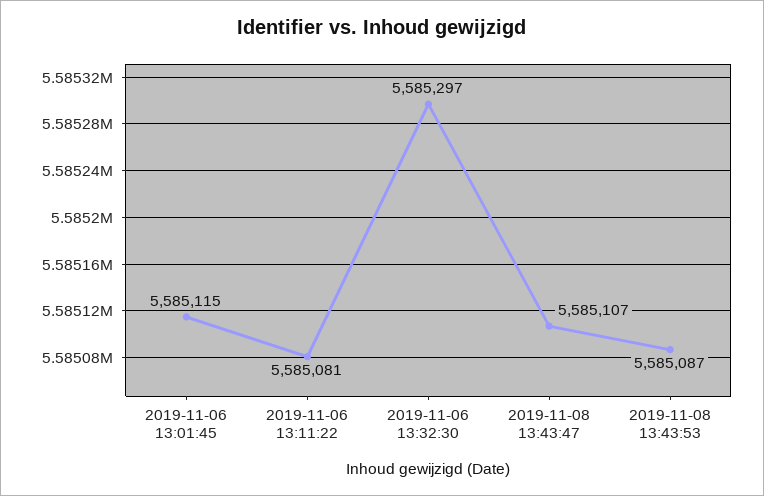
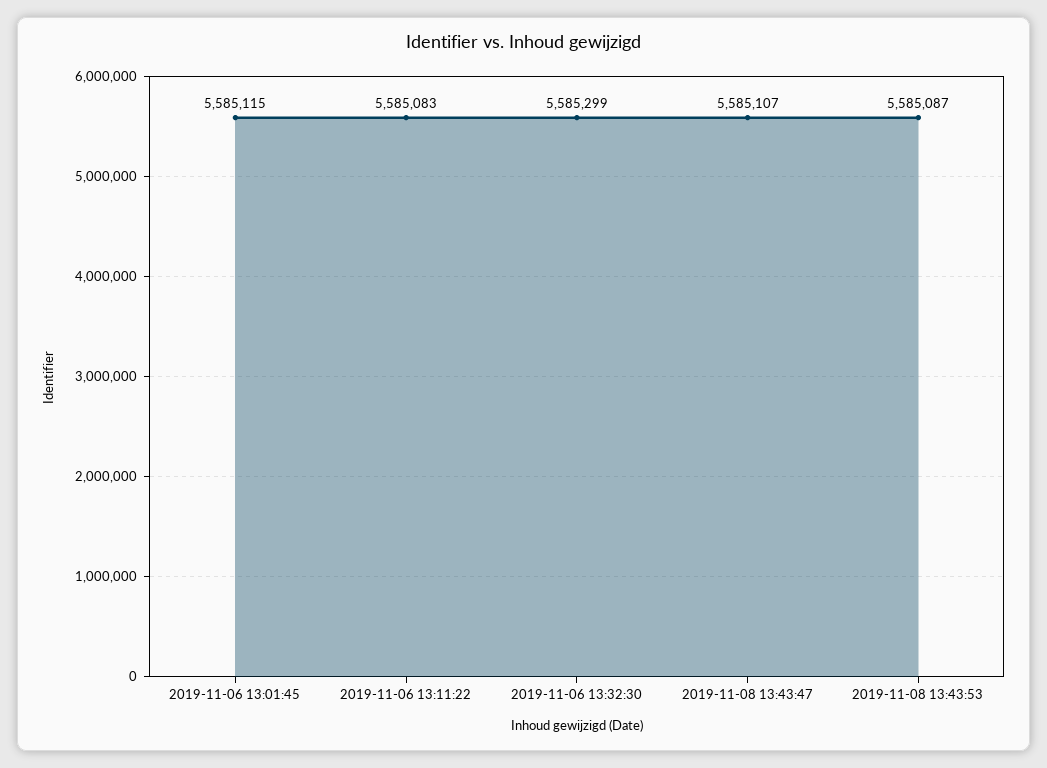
2019-11-06 13:11:22: 5585081 -> 5585083
2019-11-06 13:32:30: 5585297 -> 5585299

